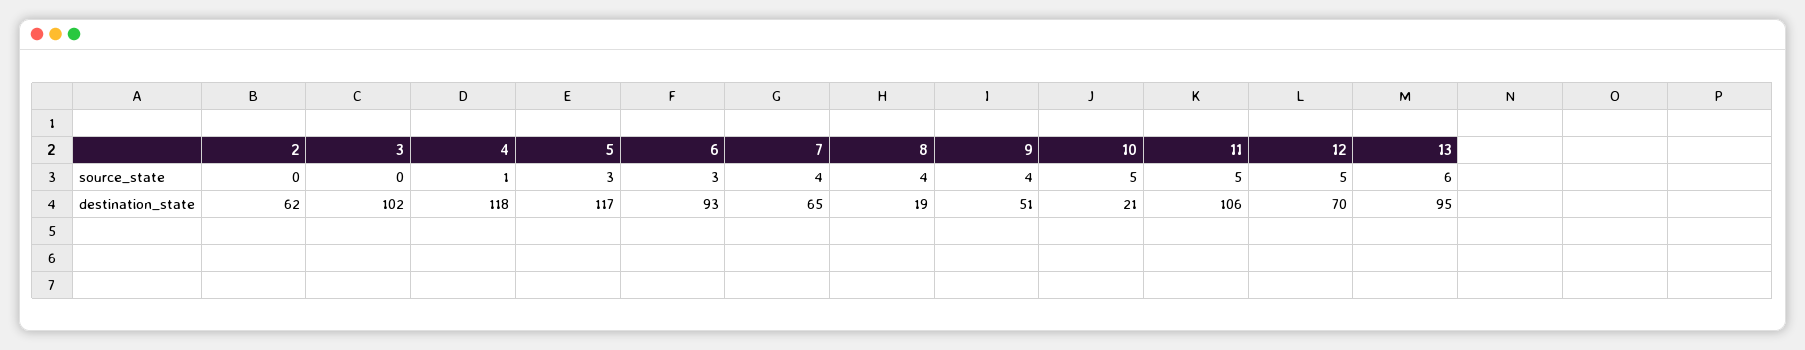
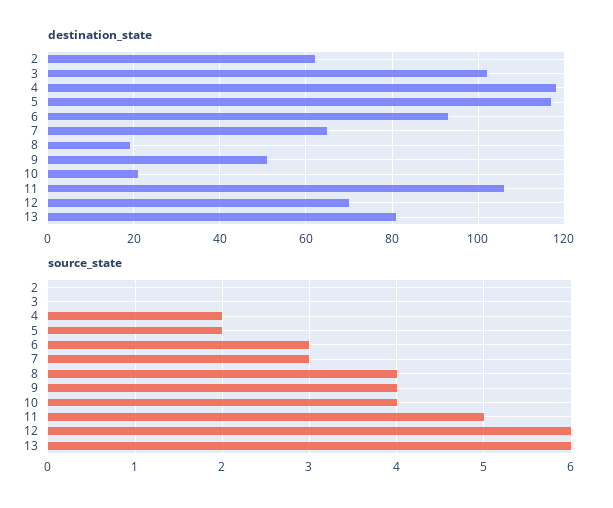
source_state, 4: 1 -> 2
source_state, 5: 3 -> 2
source_state, 7: 4 -> 3
source_state, 10: 5 -> 4
source_state, 12: 5 -> 6
destination_state, 13: 95 -> 80

